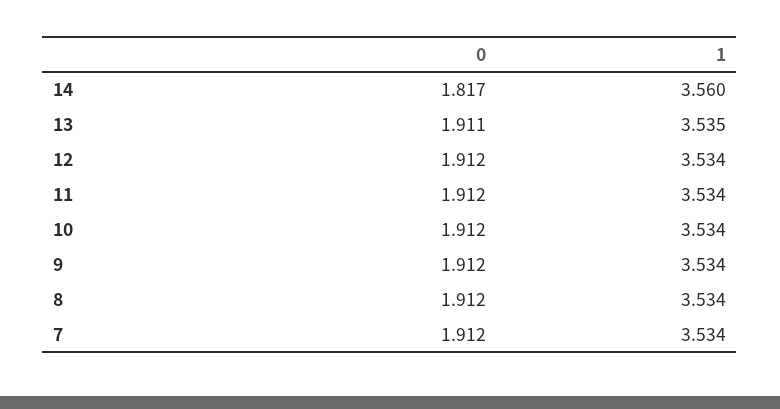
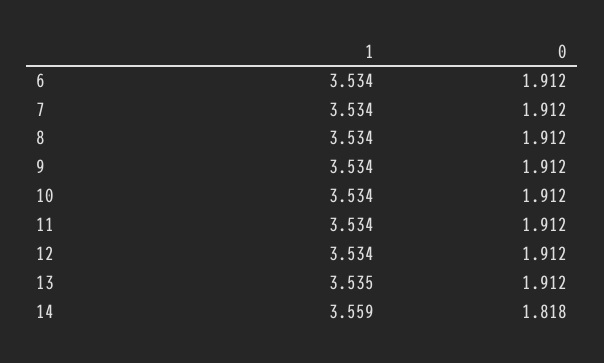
0, 14: 1.817 -> 1.818
1, 14: 3.56 -> 3.559
0, 13: 1.911 -> 1.912
1, 6: none -> 3.534
0, 6: none -> 1.912

